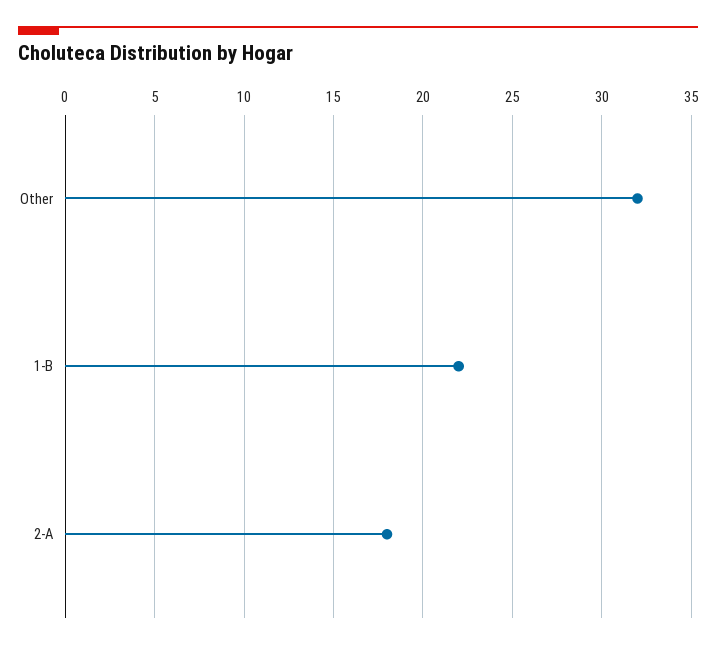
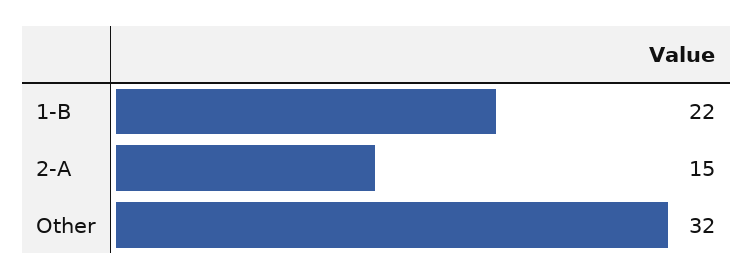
2-A: 18 -> 15

